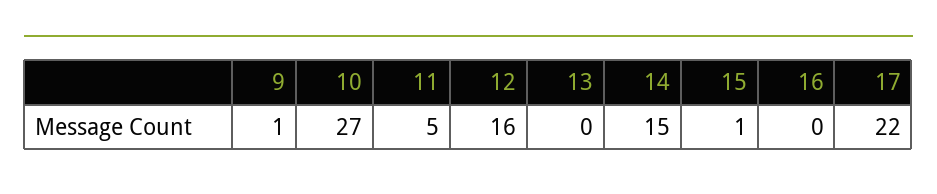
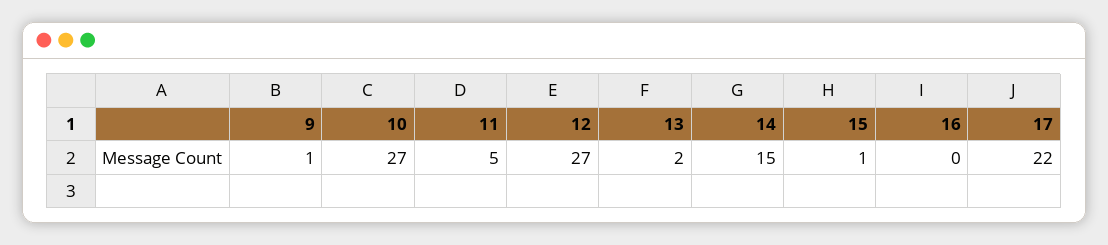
12: 16 -> 27
13: 0 -> 2

